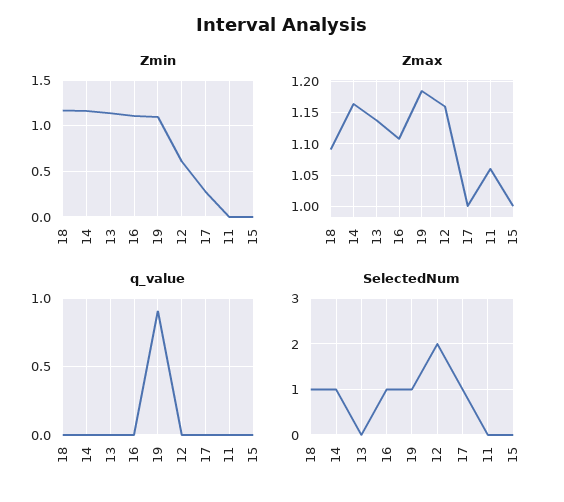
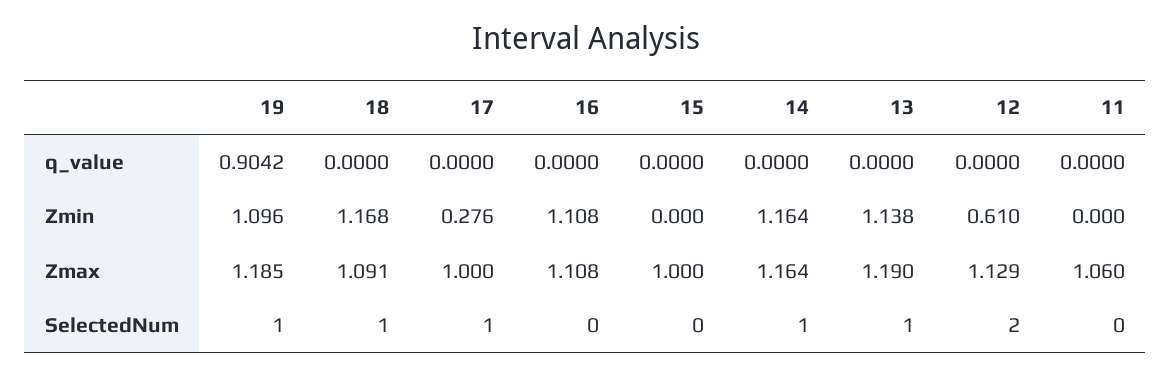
Zmax, 13: 1.14 -> 1.19
Zmax, 12: 1.16 -> 1.129
SelectedNum, 13: 0 -> 1
SelectedNum, 16: 1 -> 0

